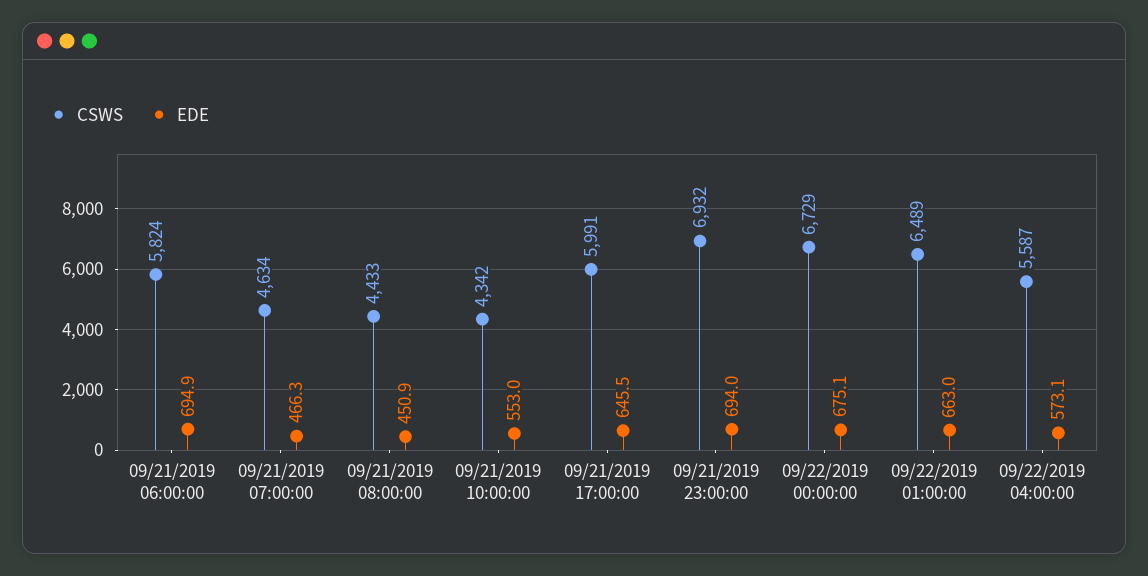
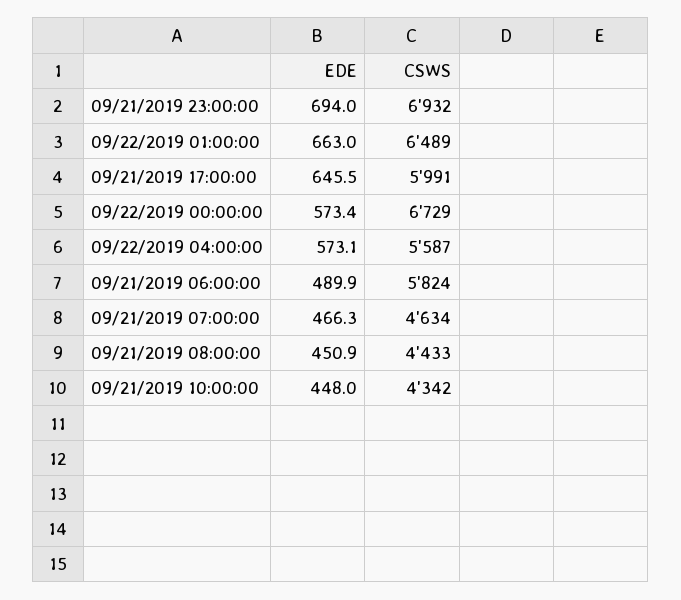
EDE, 09/21/2019 06:00:00: 694.9 -> 489.9
EDE, 09/21/2019 10:00:00: 553 -> 448
EDE, 09/22/2019 00:00:00: 675.1 -> 573.4

